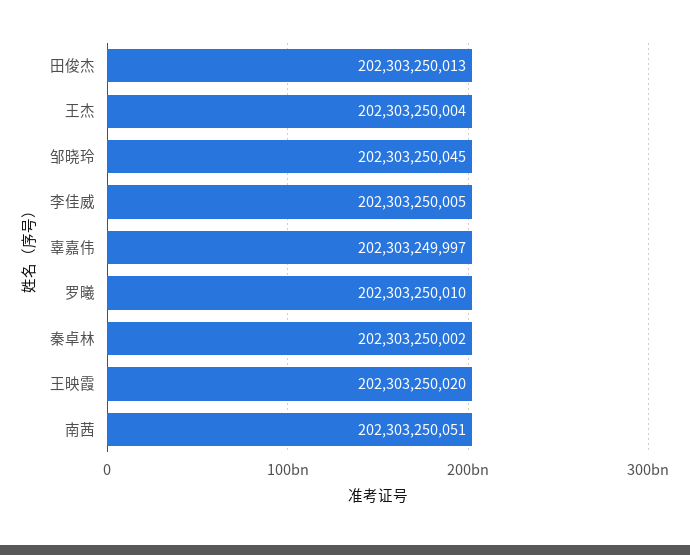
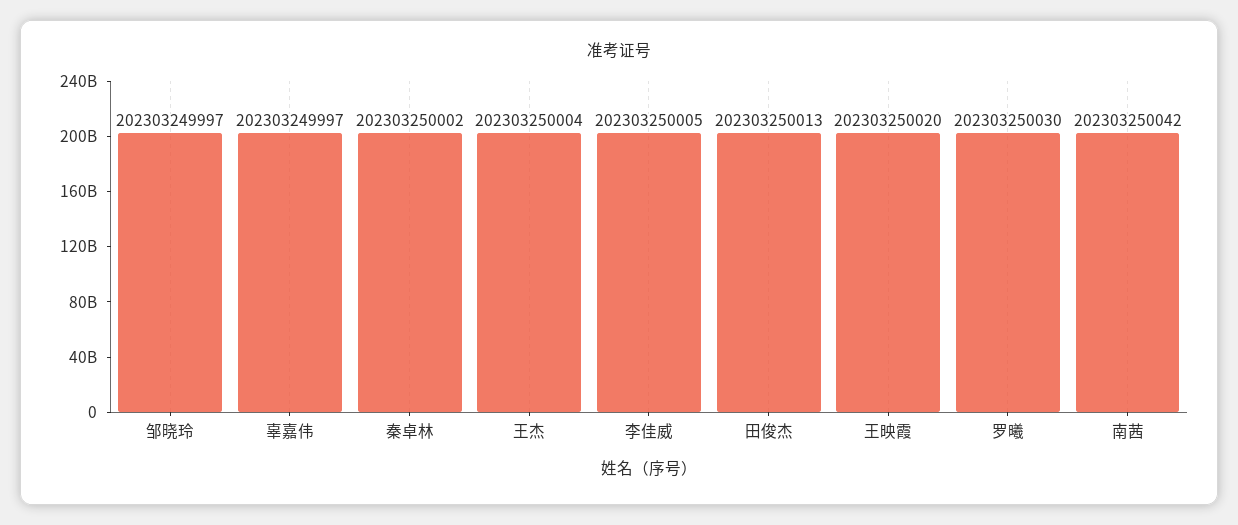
邹晓玲: 202303250045 -> 202303249997
罗曦: 202303250010 -> 202303250030
南茜: 202303250051 -> 202303250042

